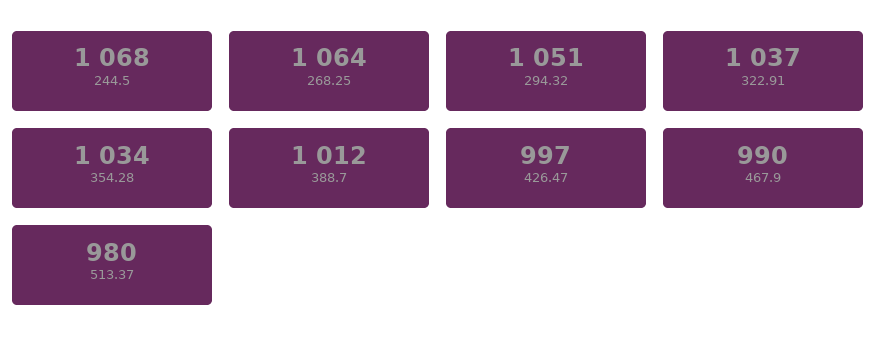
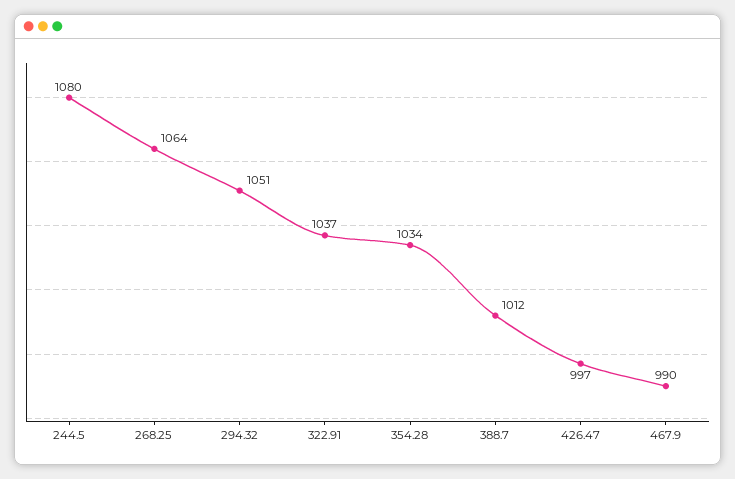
244.5: 1068 -> 1080
513.37: 980 -> none

